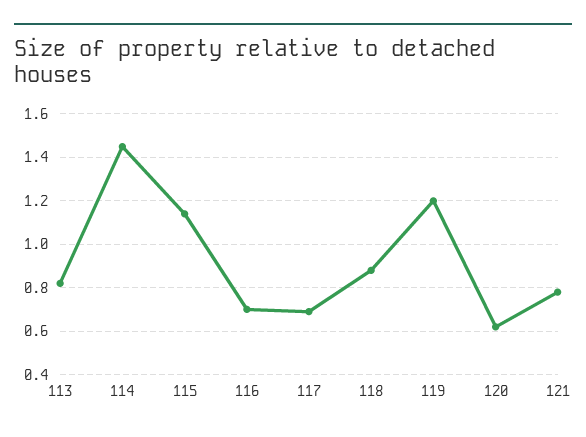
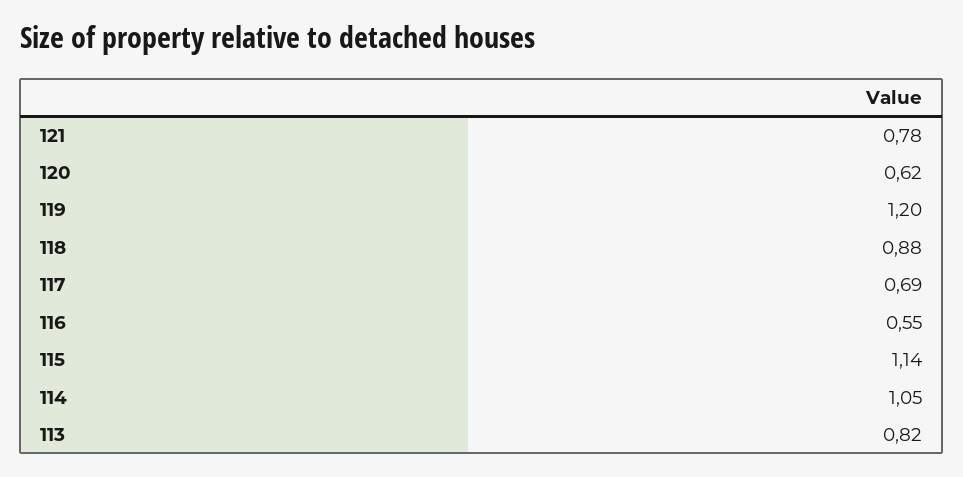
114: 1.45 -> 1.05
116: 0.7 -> 0.55

